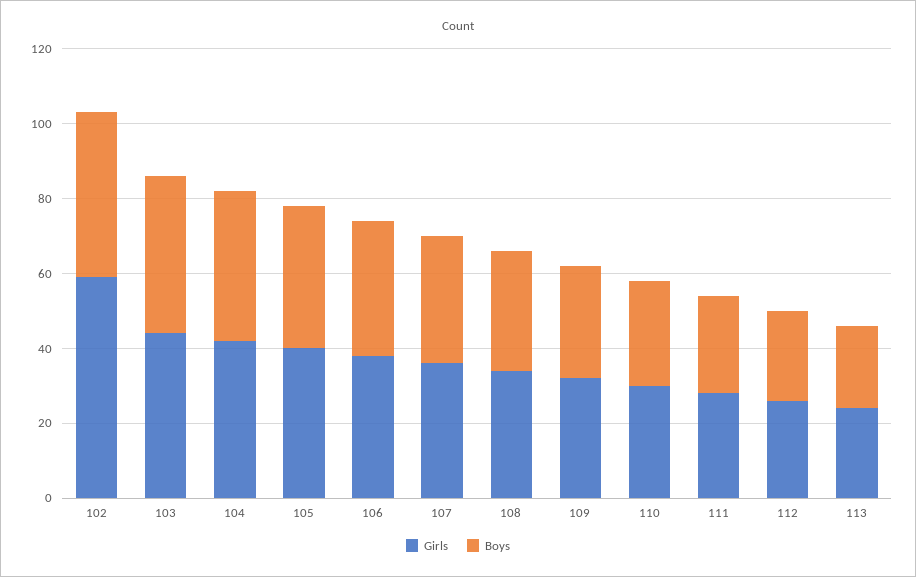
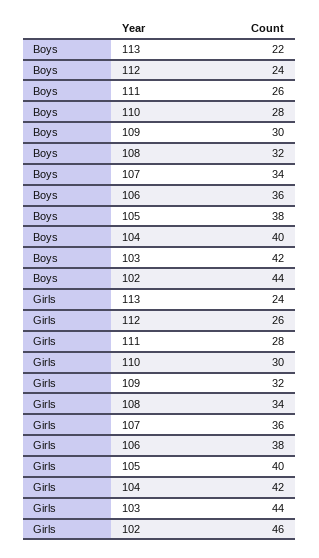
Girls, 102: 60 -> 46

